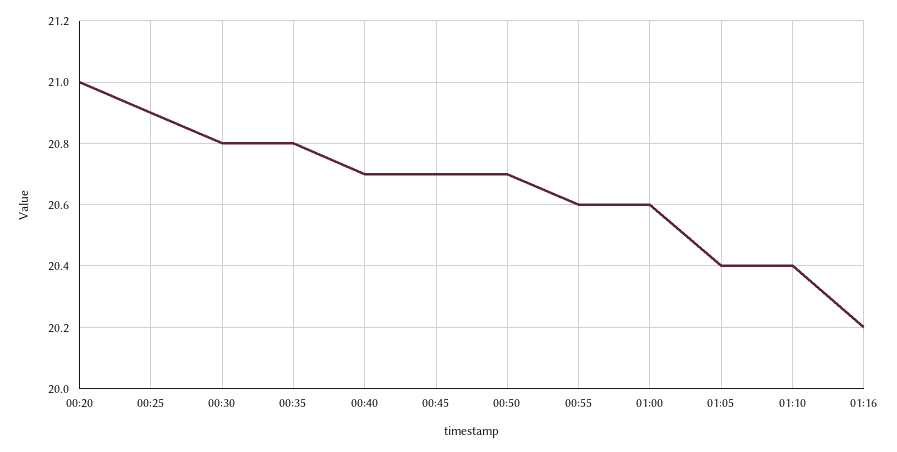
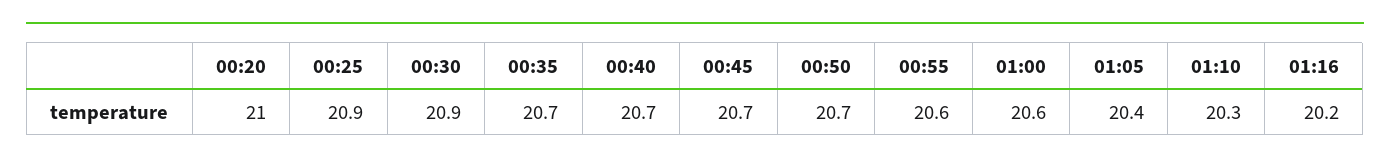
00:30: 20.8 -> 20.9
00:35: 20.8 -> 20.7
01:10: 20.4 -> 20.3

